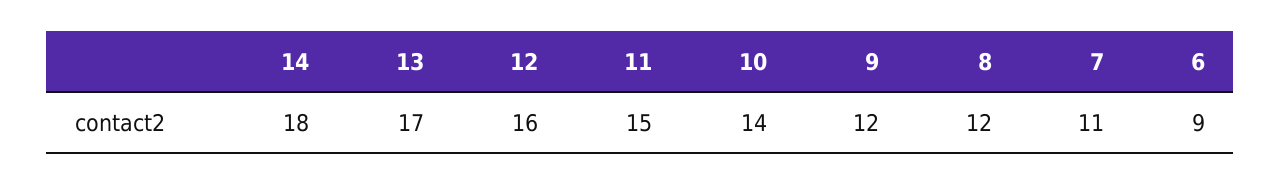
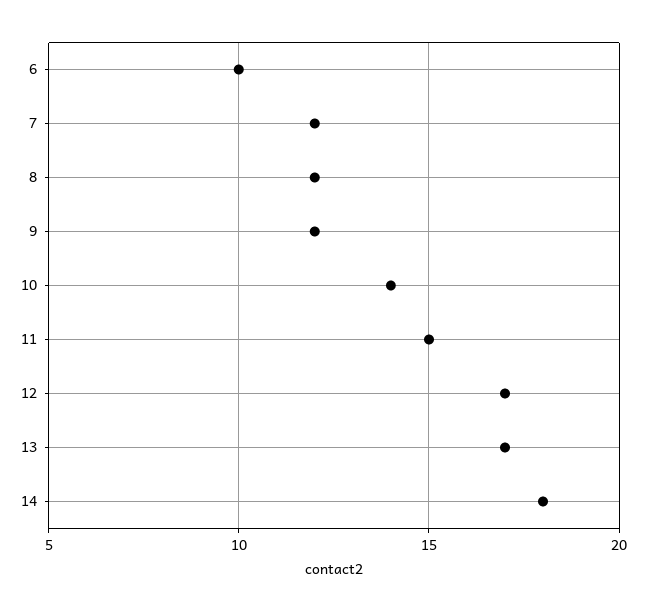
12: 16 -> 17
7: 11 -> 12
6: 9 -> 10

